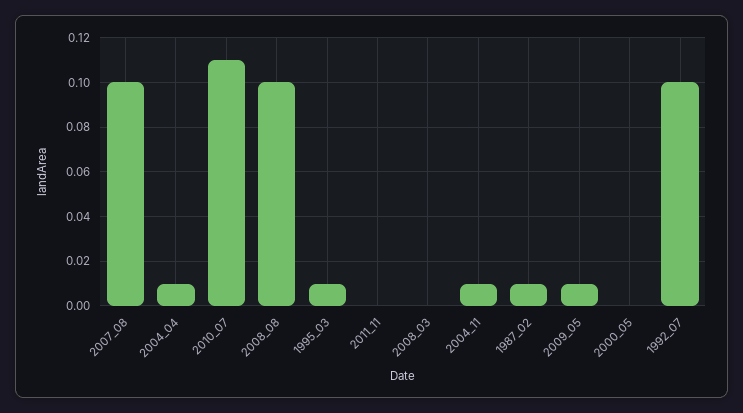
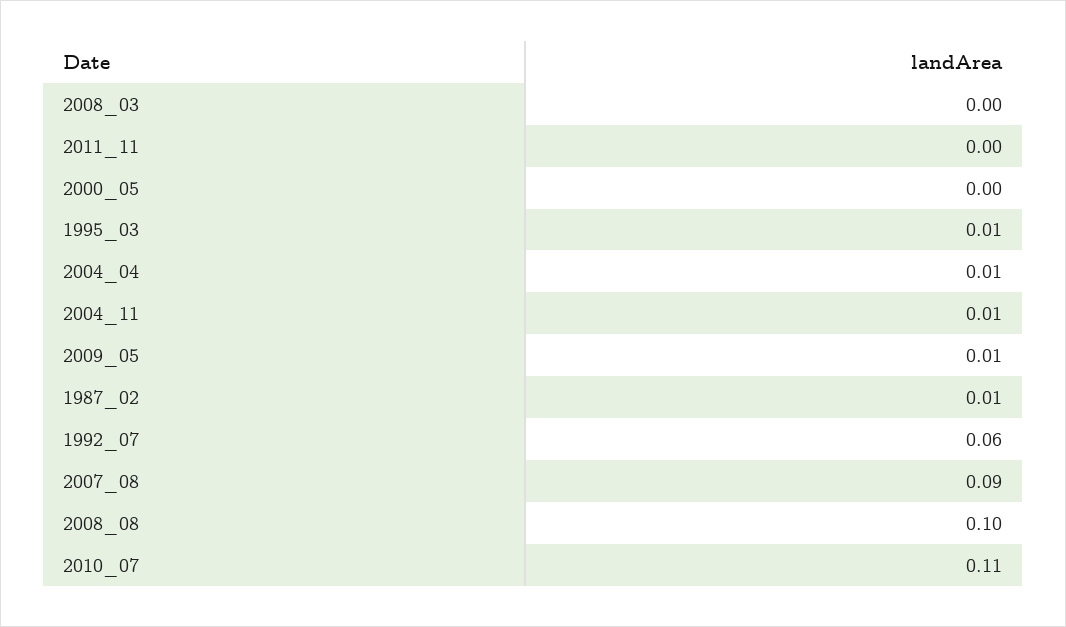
2007_08: 0.1 -> 0.09
1992_07: 0.1 -> 0.06

